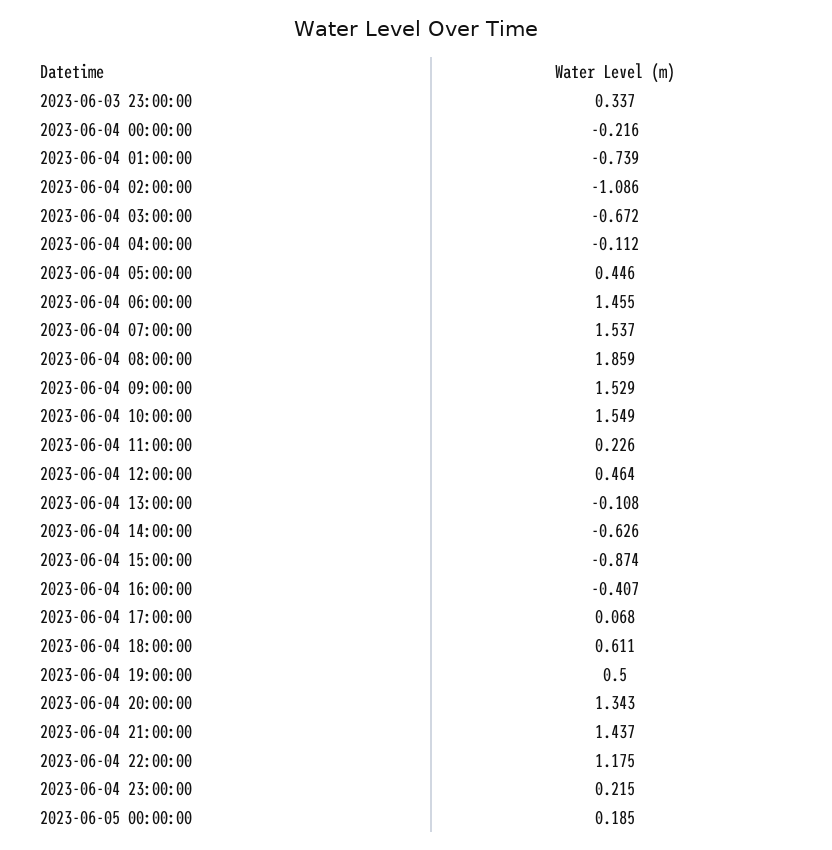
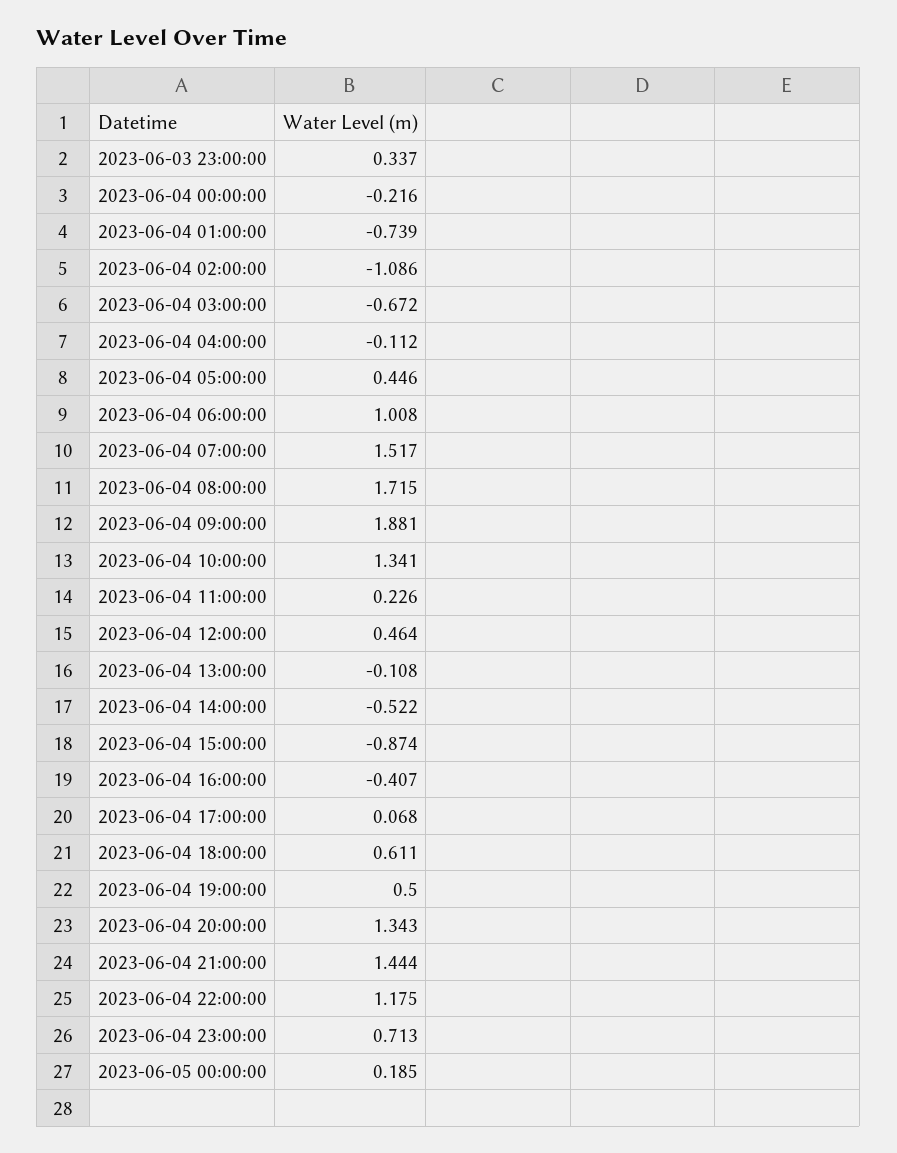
2023-06-04 06:00:00: 1.455 -> 1.008
2023-06-04 07:00:00: 1.537 -> 1.517
2023-06-04 08:00:00: 1.859 -> 1.715
2023-06-04 09:00:00: 1.529 -> 1.881
2023-06-04 10:00:00: 1.549 -> 1.341
2023-06-04 14:00:00: -0.626 -> -0.522
2023-06-04 21:00:00: 1.437 -> 1.444
2023-06-04 23:00:00: 0.215 -> 0.713

